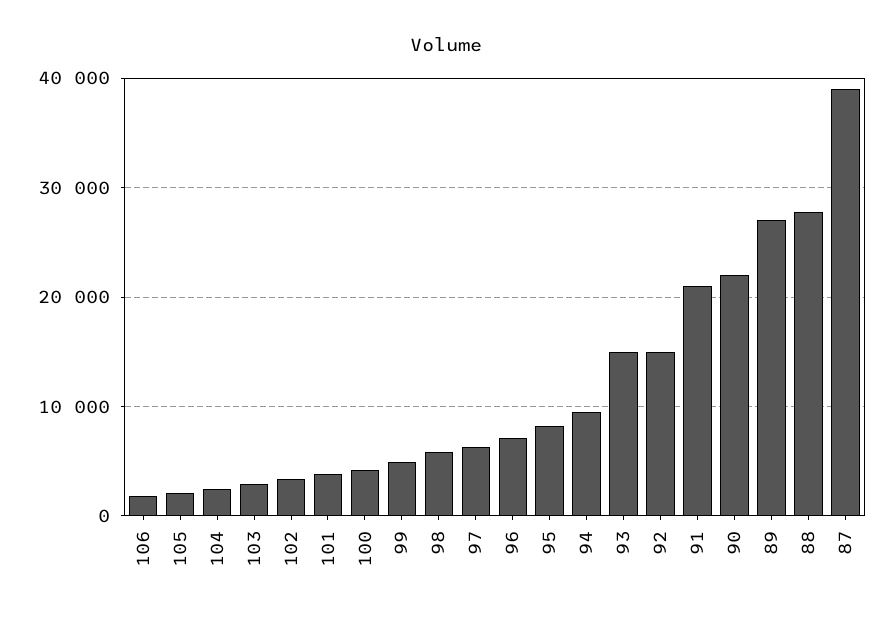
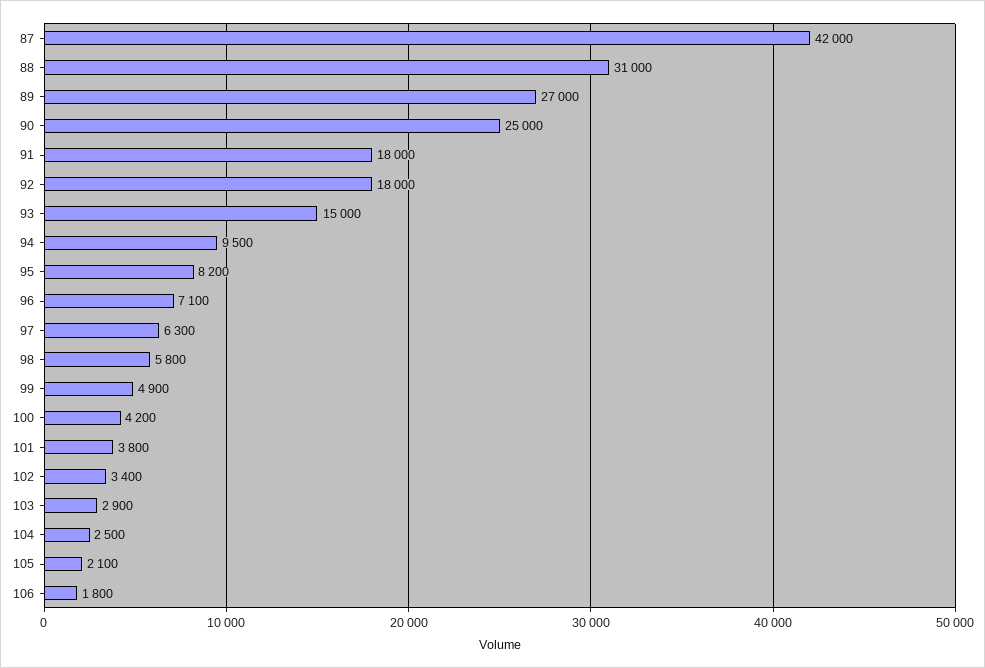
92: 15000 -> 18000
91: 21000 -> 18000
90: 22000 -> 25000
88: 28000 -> 31000
87: 39000 -> 42000

